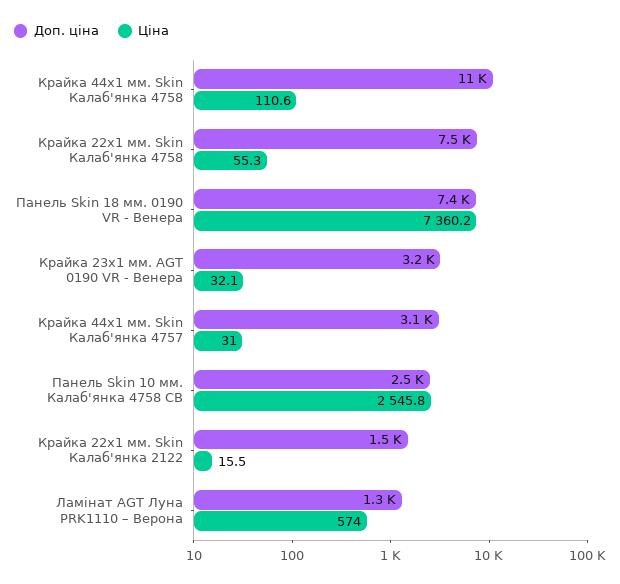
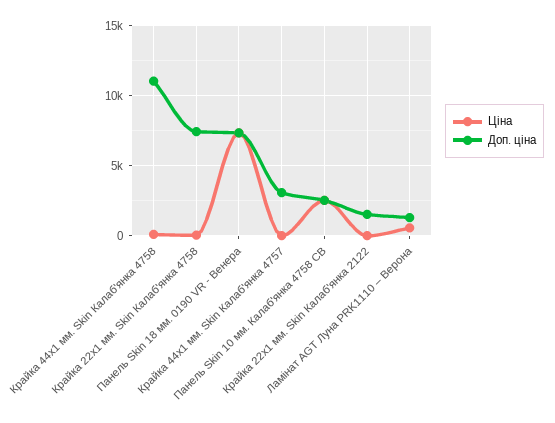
Доп. ціна, Крайка 23x1 мм. AGT 0190 VR - Венера: 3200 -> none
Ціна, Крайка 23x1 мм. AGT 0190 VR - Венера: 32.1 -> none

